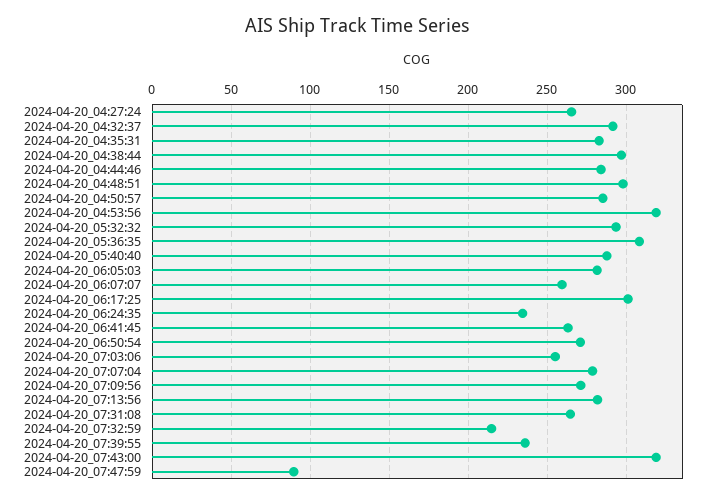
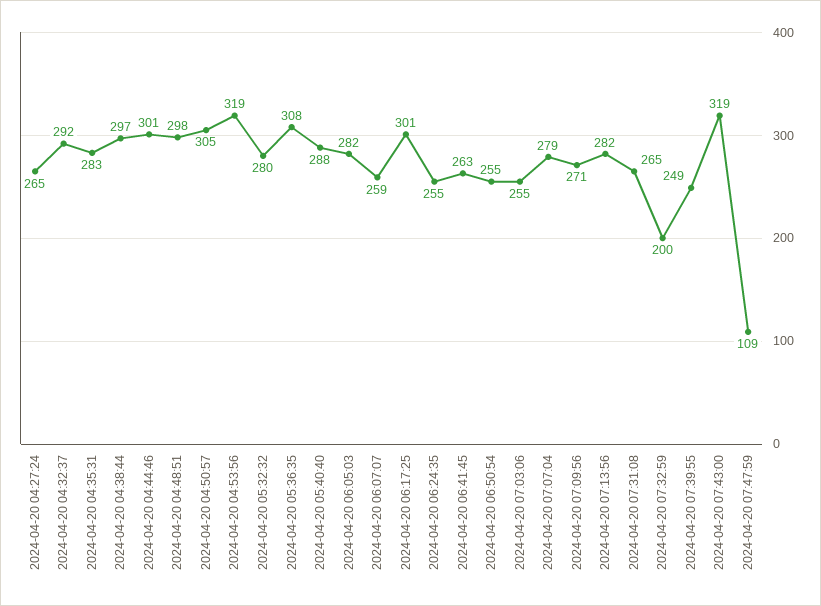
2024-04-20_04:44:46: 285 -> 301
2024-04-20_04:50:57: 285 -> 305
2024-04-20_05:32:32: 295 -> 280
2024-04-20_06:24:35: 235 -> 255
2024-04-20_06:50:54: 270 -> 255
2024-04-20_07:32:59: 215 -> 200
2024-04-20_07:39:55: 235 -> 249
2024-04-20_07:47:59: 90 -> 109

